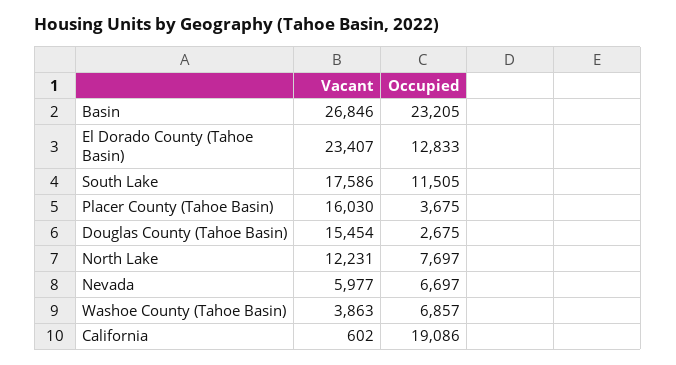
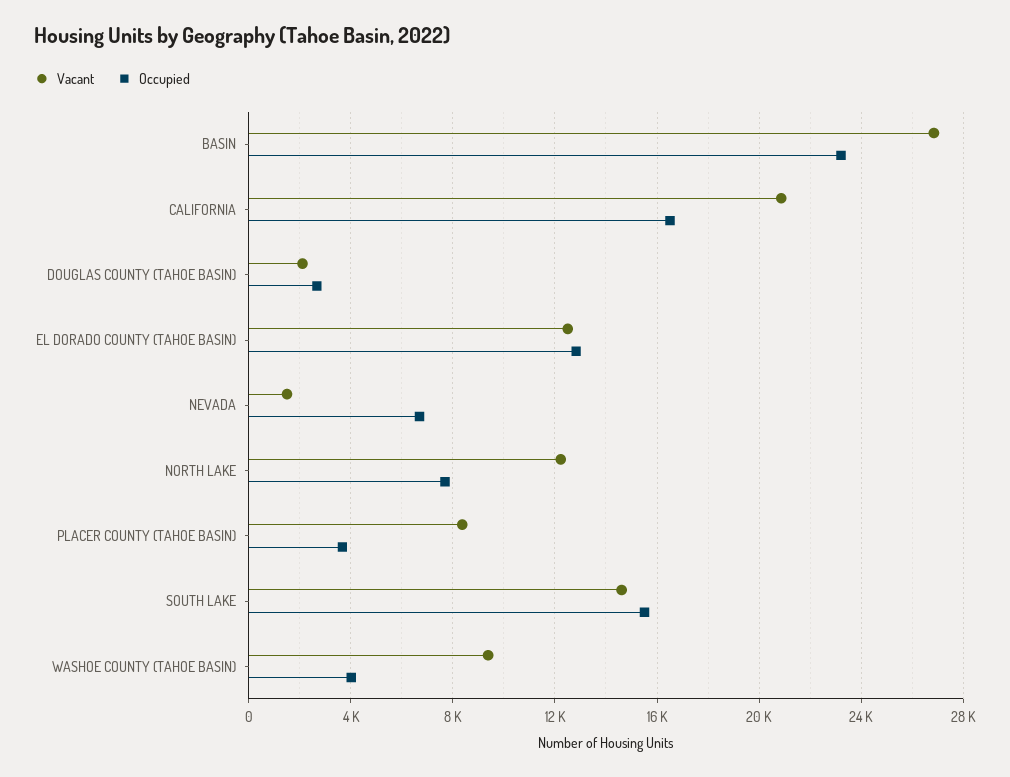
Vacant, El Dorado County (Tahoe Basin): 23407 -> 12500
Vacant, South Lake: 17586 -> 14500
Occupied, South Lake: 11505 -> 15500
Vacant, Placer County (Tahoe Basin): 16030 -> 8500
Vacant, Douglas County (Tahoe Basin): 15454 -> 2000
Vacant, Nevada: 5977 -> 1500
Vacant, Washoe County (Tahoe Basin): 3863 -> 9500
Occupied, Washoe County (Tahoe Basin): 6857 -> 4000
Vacant, California: 602 -> 21000
Occupied, California: 19086 -> 16500

